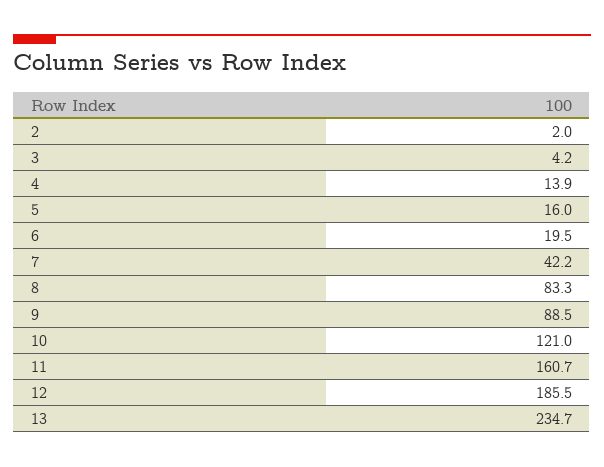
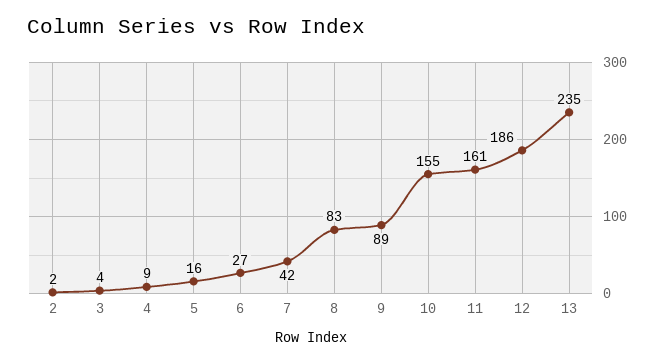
4: 13.9 -> 9
6: 19.5 -> 27
10: 121 -> 155

